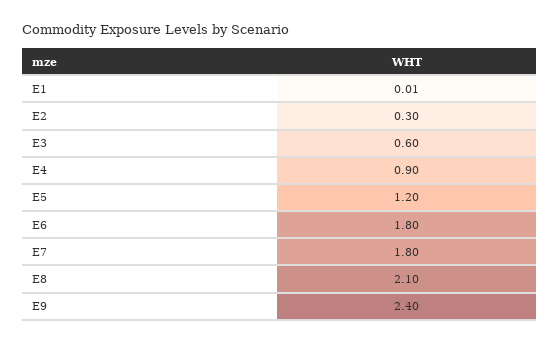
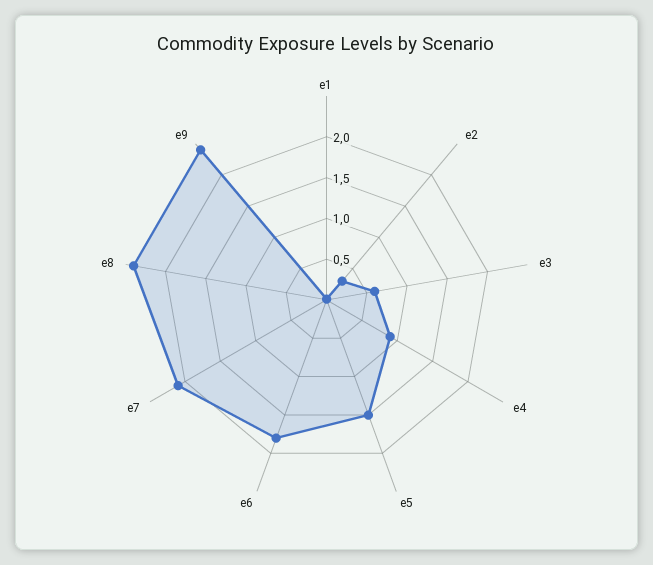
E5: 1.2 -> 1.5
E7: 1.8 -> 2.1
E8: 2.1 -> 2.4

